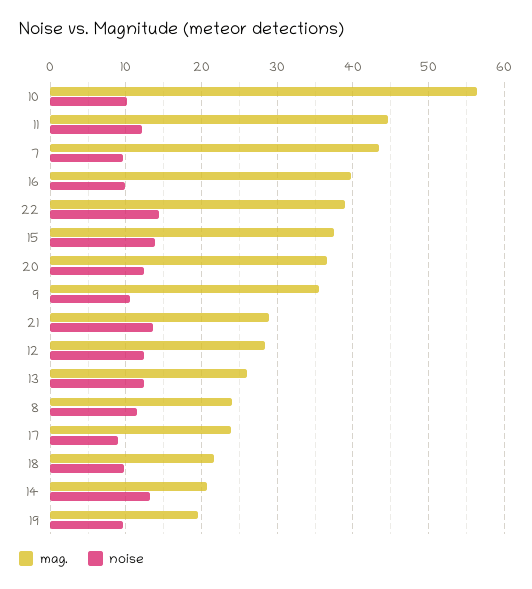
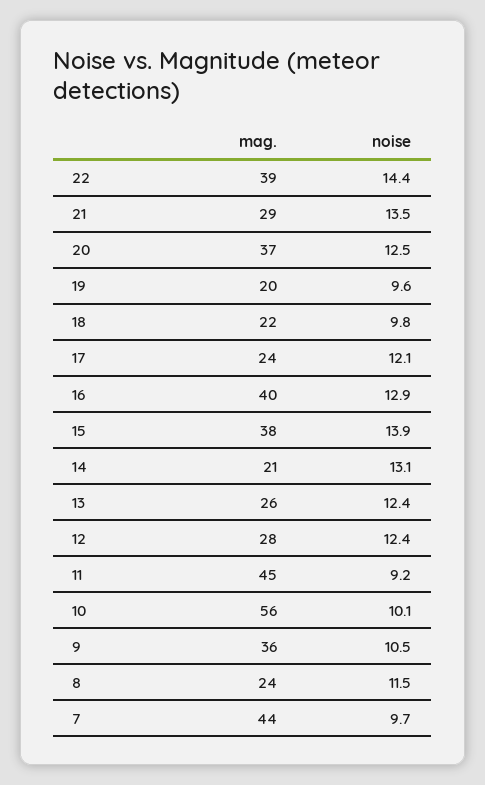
noise, 11: 12 -> 9.2
noise, 16: 10 -> 12.9
noise, 17: 9 -> 12.1

